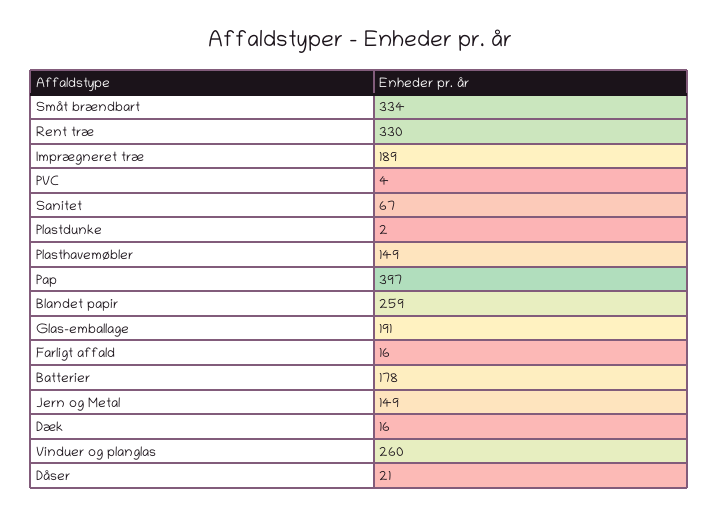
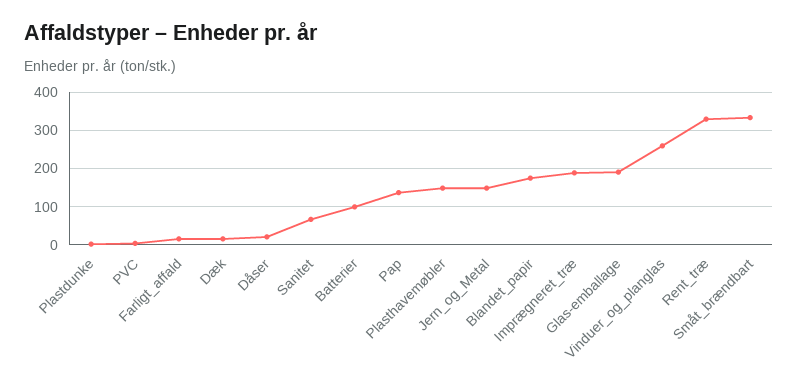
Pap: 397 -> 140
Blandet papir: 259 -> 180
Batterier: 178 -> 100

